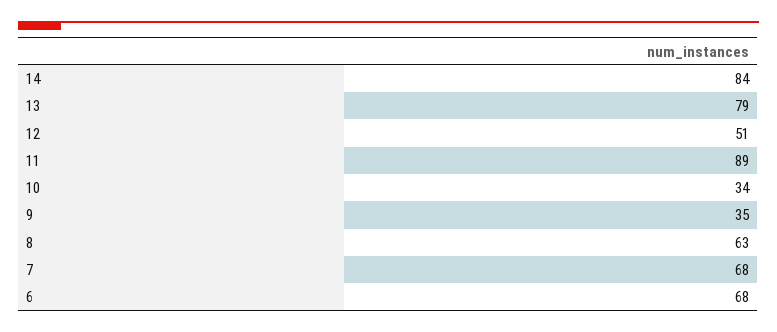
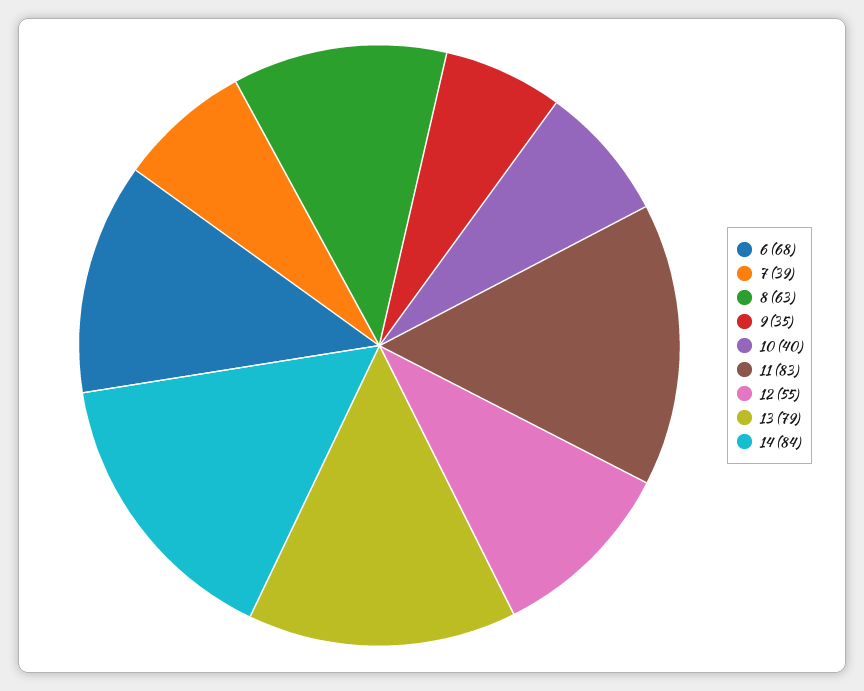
12: 51 -> 55
11: 89 -> 83
10: 34 -> 40
7: 68 -> 39

